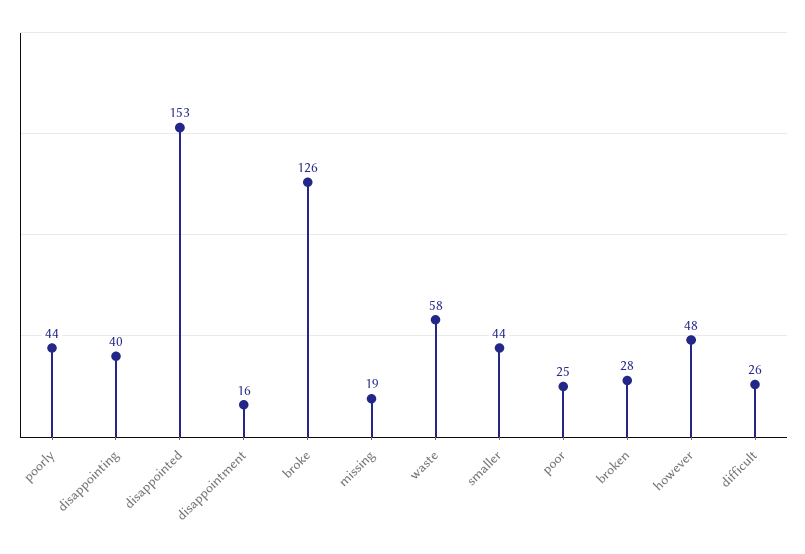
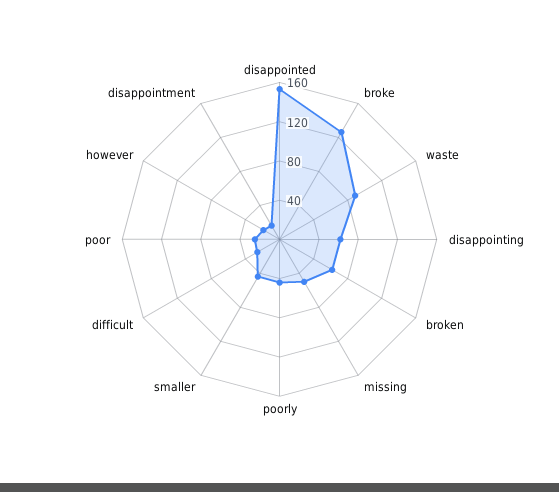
disappointing: 40 -> 60
missing: 19 -> 50
waste: 58 -> 90
broken: 28 -> 60
however: 48 -> 20

